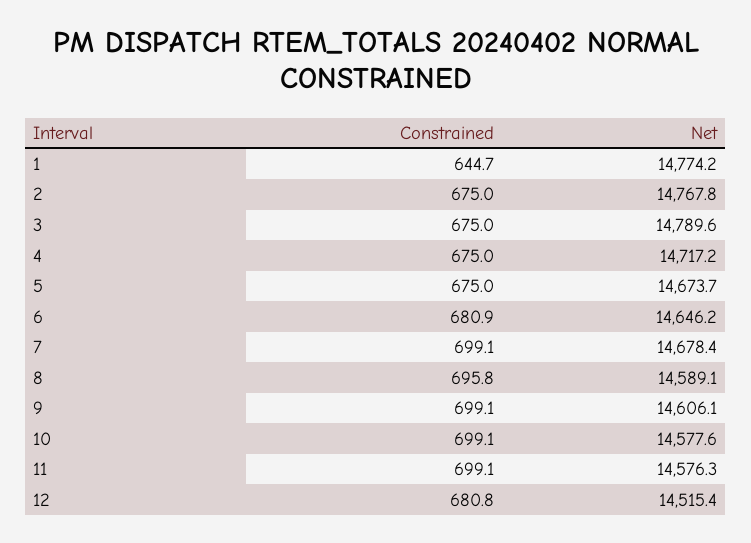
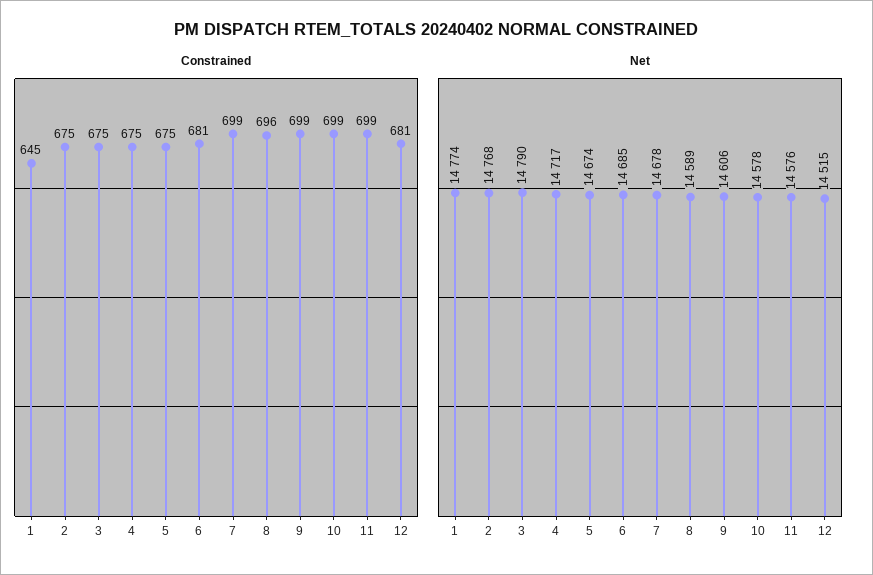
Net, 6: 14646.2 -> 14685

